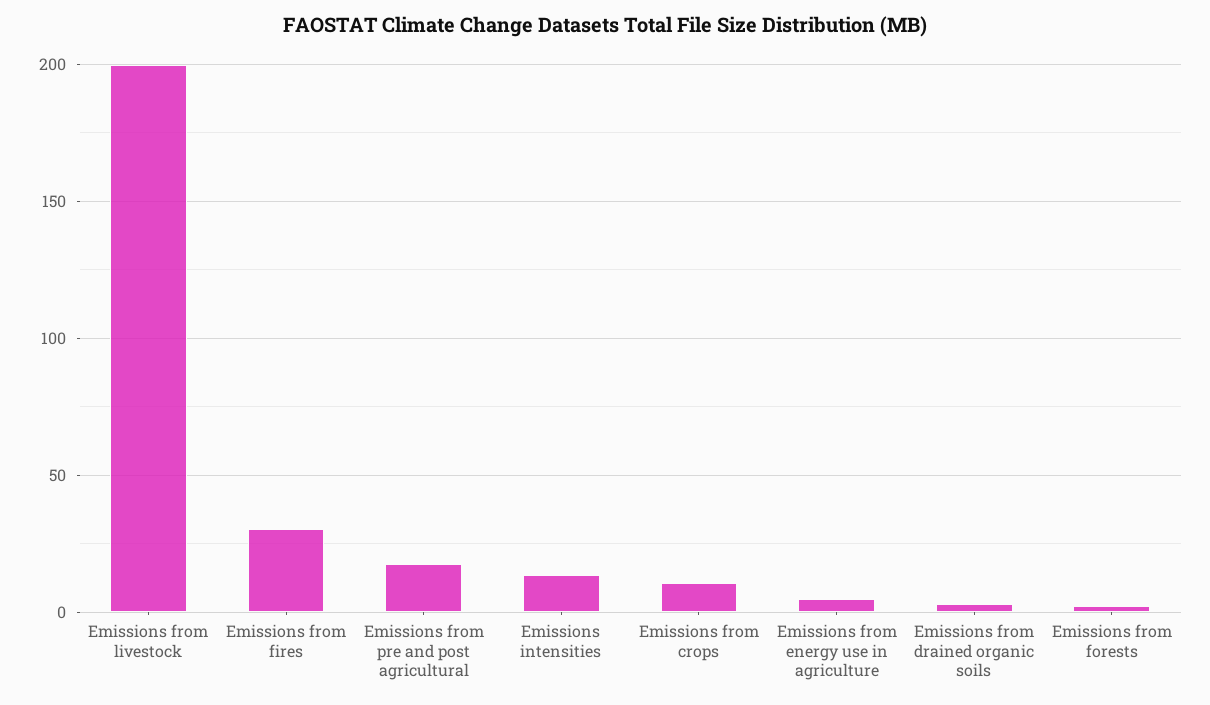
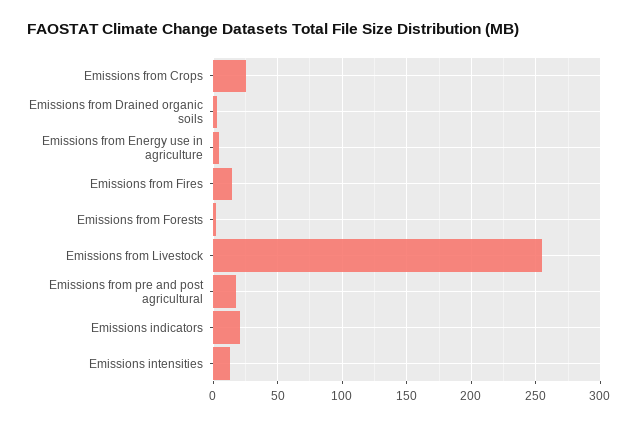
Emissions from livestock: 200 -> 255
Emissions from fires: 30 -> 15
Emissions from crops: 10 -> 25
Emissions indicators: none -> 20

